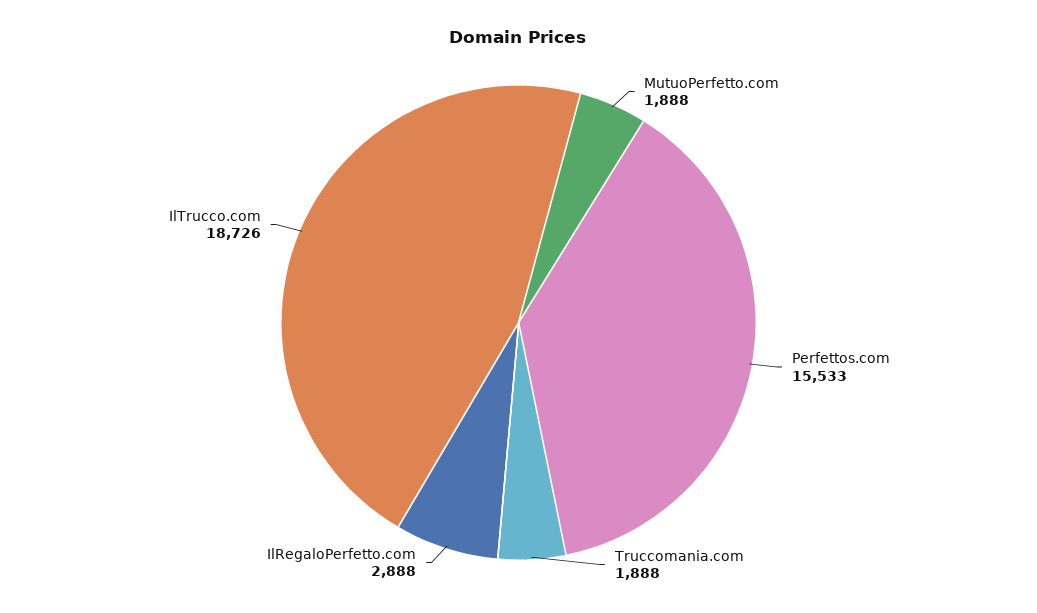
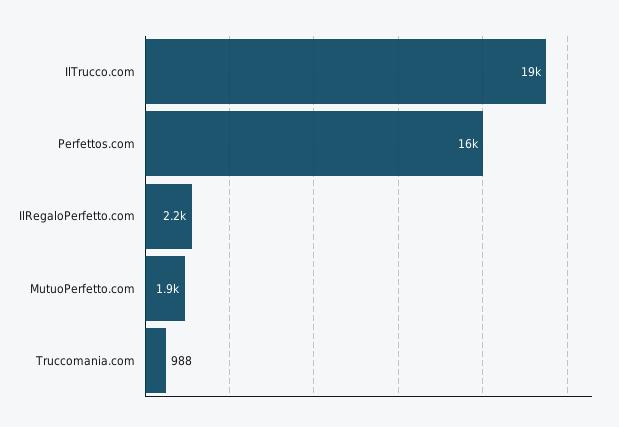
Truccomania.com: 1888 -> 988
IlRegaloPerfetto.com: 2888 -> 2200

